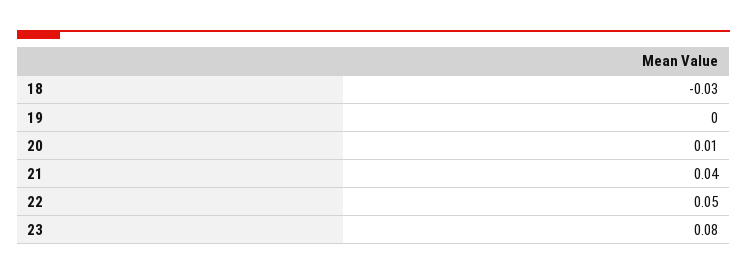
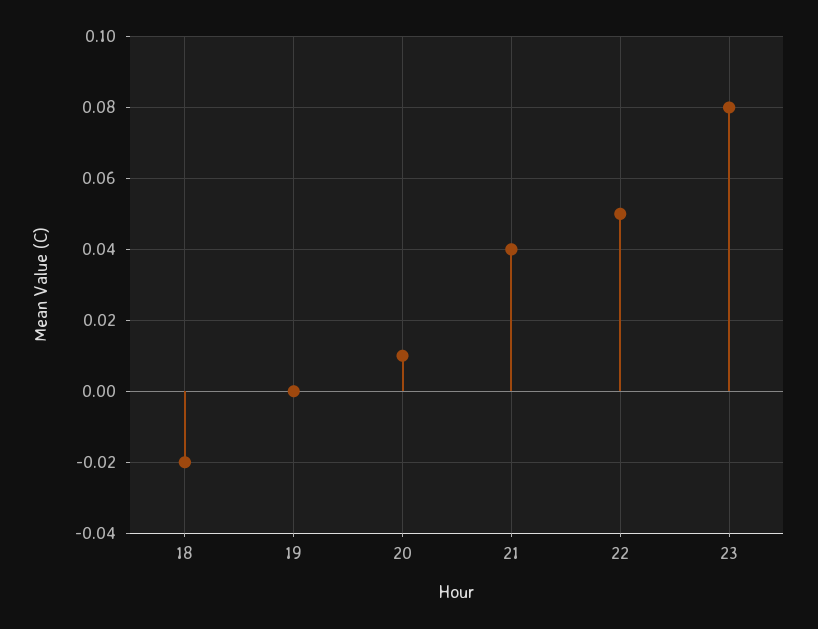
18: -0.03 -> -0.02

